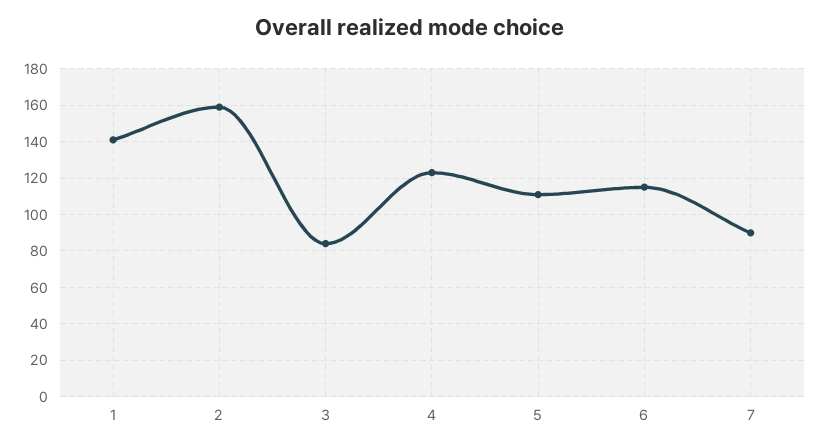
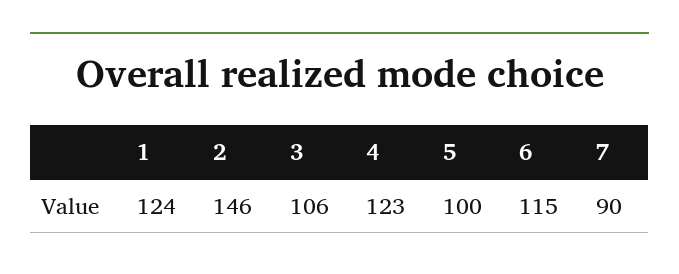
1: 140 -> 124
2: 160 -> 146
3: 85 -> 106
5: 110 -> 100

